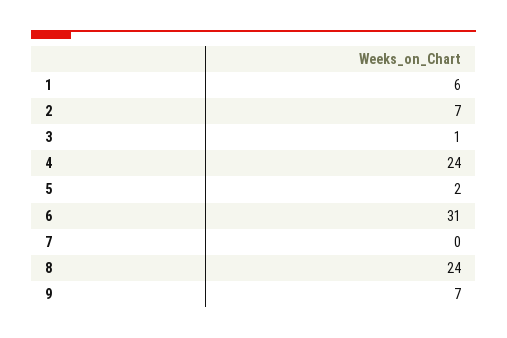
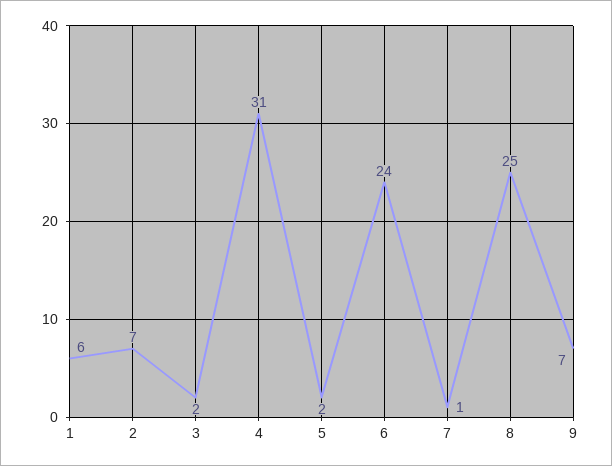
3: 1 -> 2
4: 24 -> 31
6: 31 -> 24
7: 0 -> 1
8: 24 -> 25

